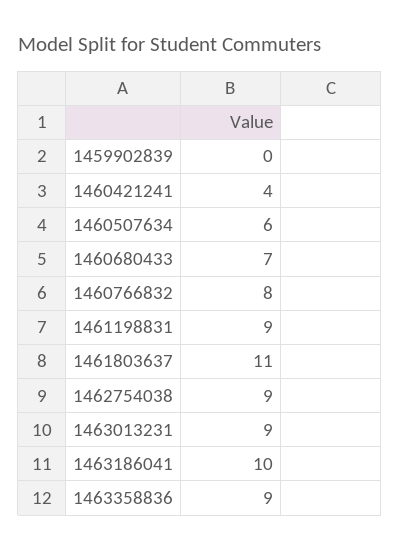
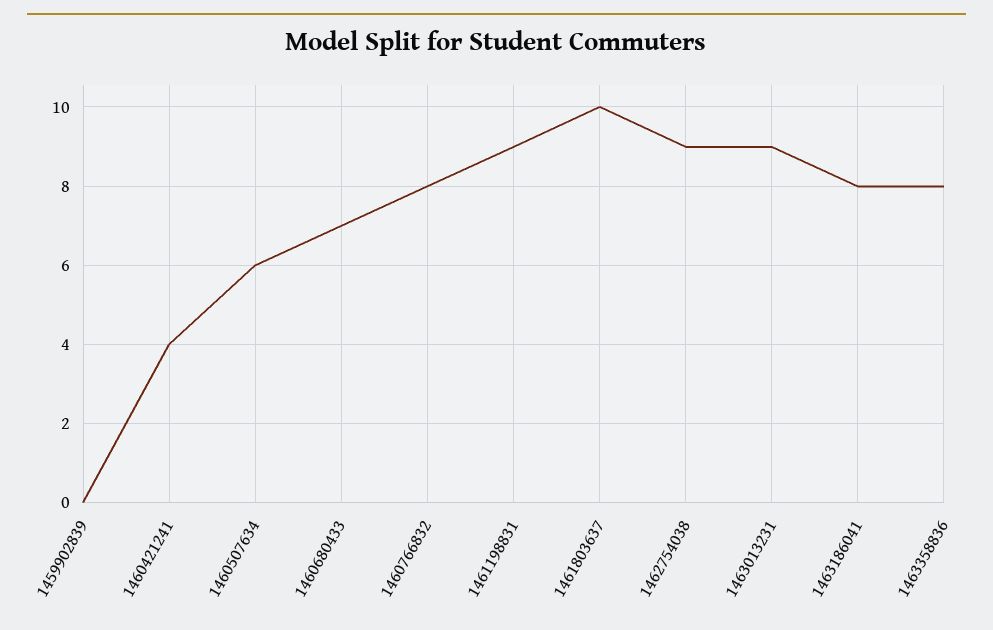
1461803637: 11 -> 10
1463186041: 10 -> 8
1463358836: 9 -> 8

